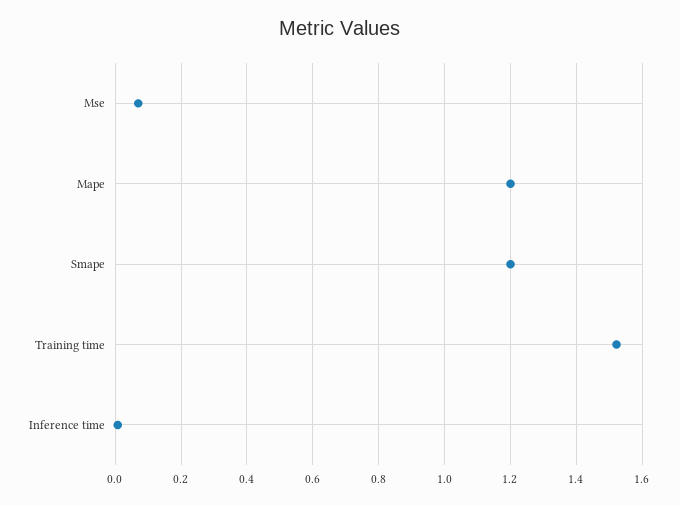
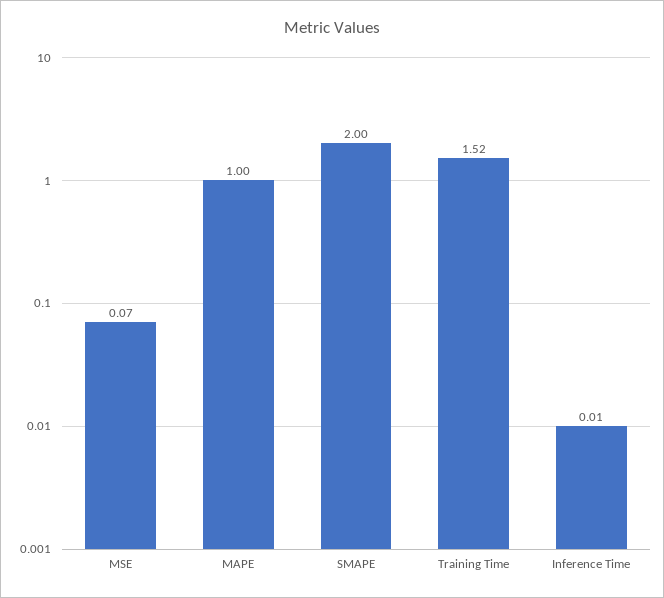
Mape: 1.2 -> 1
Smape: 1.2 -> 2

